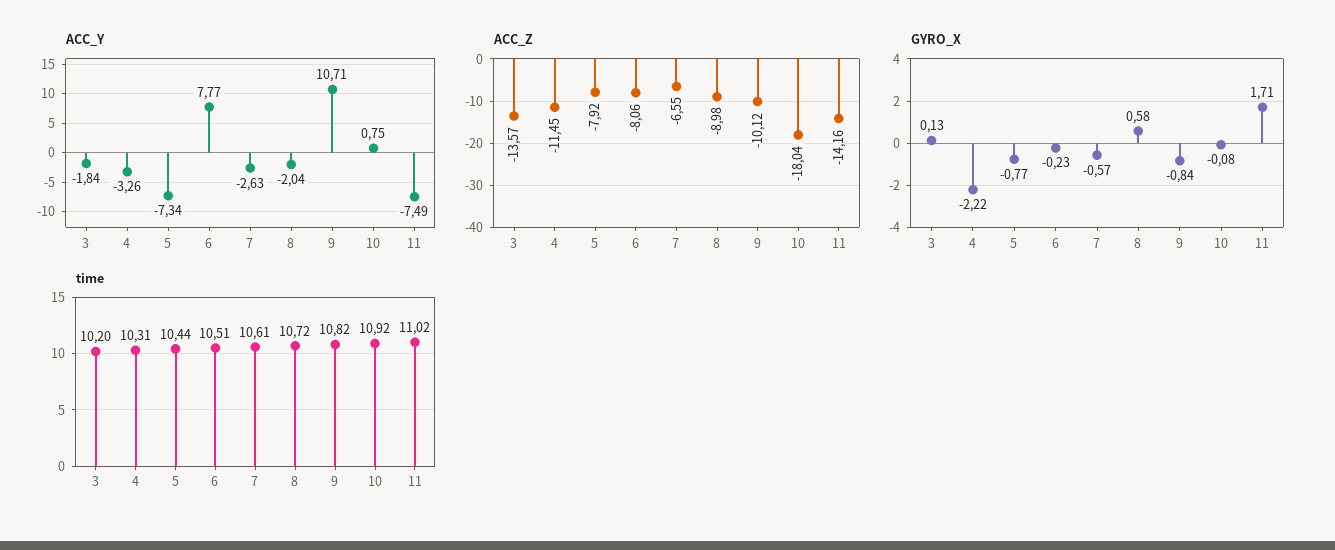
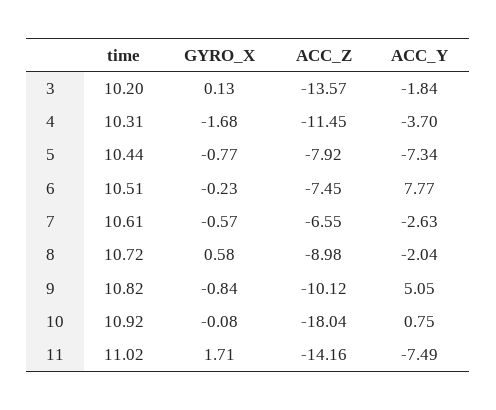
ACC_Y, 4: -3.26 -> -3.7
ACC_Y, 9: 10.71 -> 5.05
ACC_Z, 6: -8.06 -> -7.45
GYRO_X, 4: -2.22 -> -1.68

